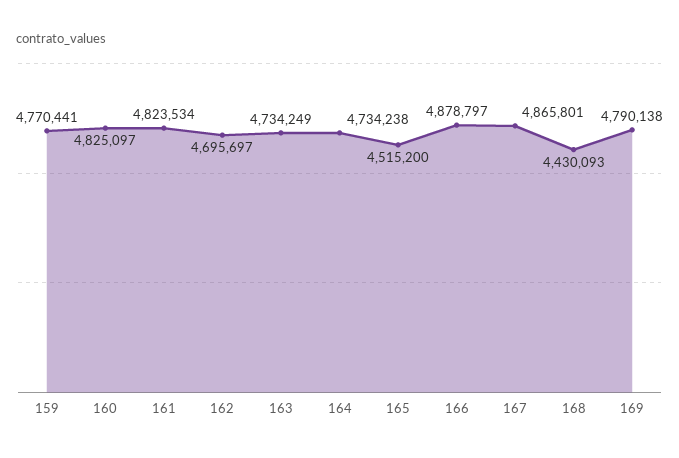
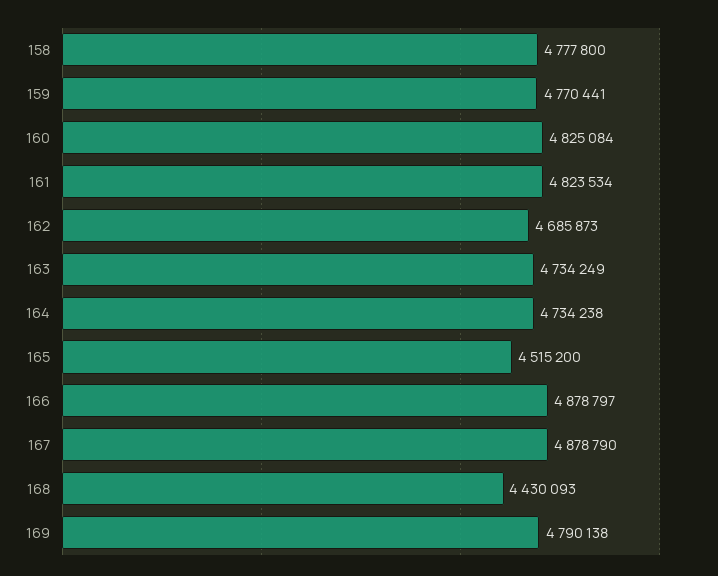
160: 4825097 -> 4825084
162: 4695697 -> 4685873
167: 4865801 -> 4878790
158: none -> 4777800

